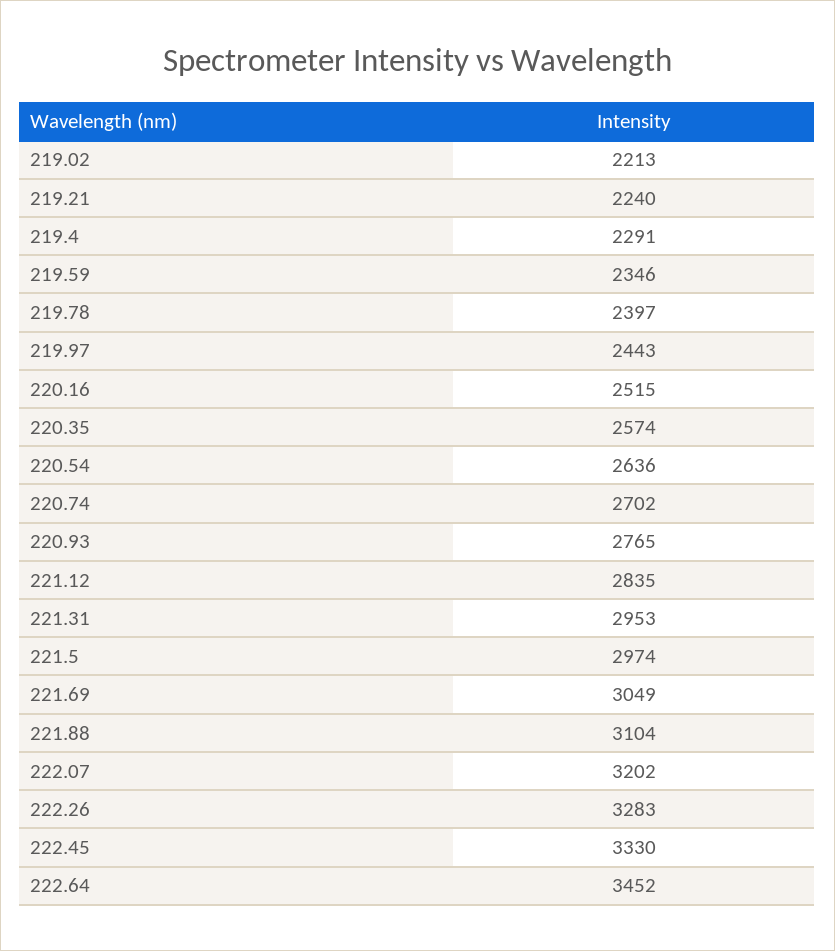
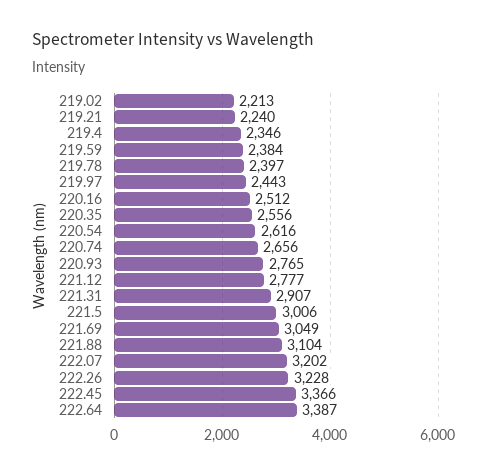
219.4: 2291 -> 2346
219.59: 2346 -> 2384
220.16: 2515 -> 2512
220.35: 2574 -> 2556
220.54: 2636 -> 2616
220.74: 2702 -> 2656
221.12: 2835 -> 2777
221.31: 2953 -> 2907
221.5: 2974 -> 3006
222.26: 3283 -> 3228
222.45: 3330 -> 3366
222.64: 3452 -> 3387

